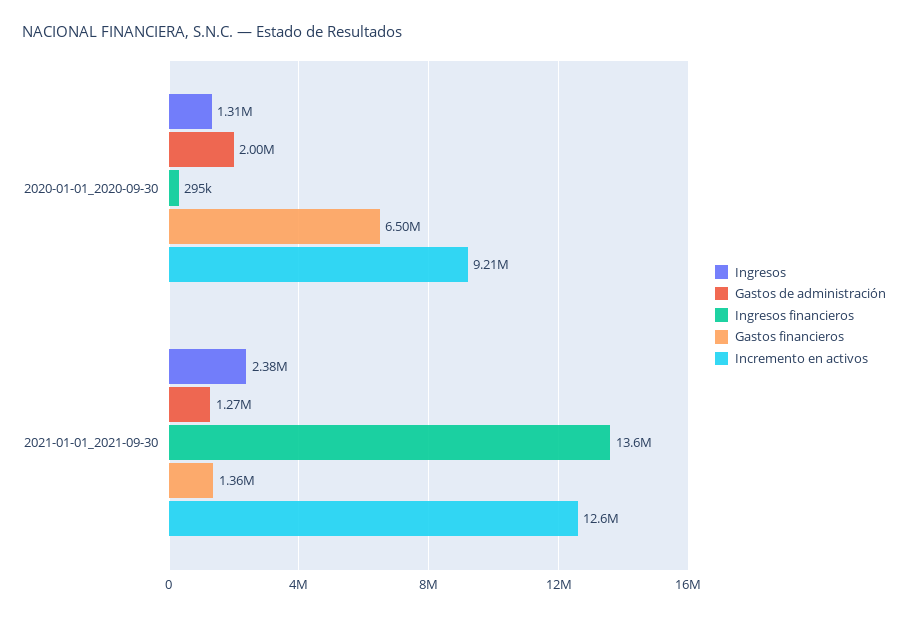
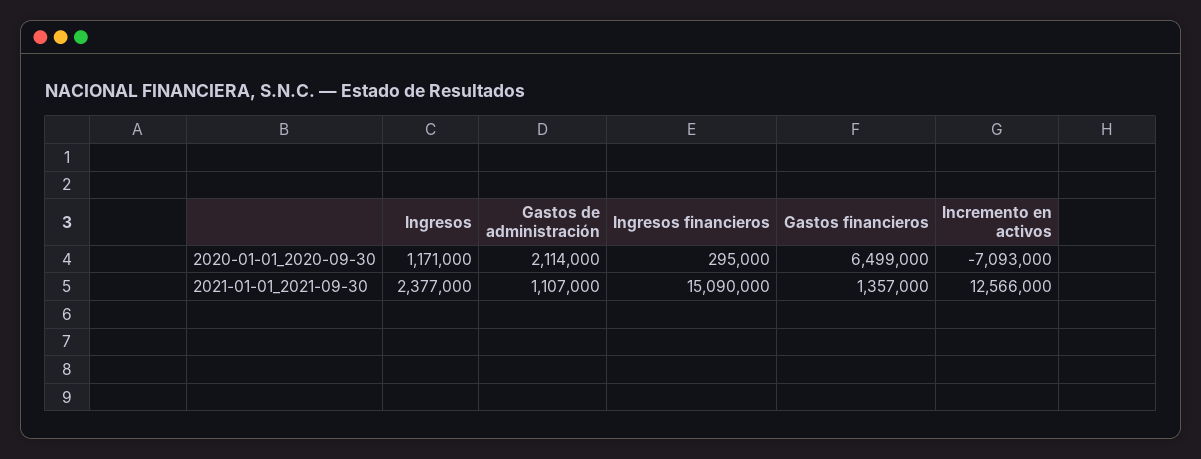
Ingresos, 2020-01-01_2020-09-30: 1310000 -> 1171000
Gastos de administración, 2020-01-01_2020-09-30: 2000000 -> 2114000
Incremento en activos, 2020-01-01_2020-09-30: 9210000 -> -7093000
Gastos de administración, 2021-01-01_2021-09-30: 1270000 -> 1107000
Ingresos financieros, 2021-01-01_2021-09-30: 13600000 -> 15090000

